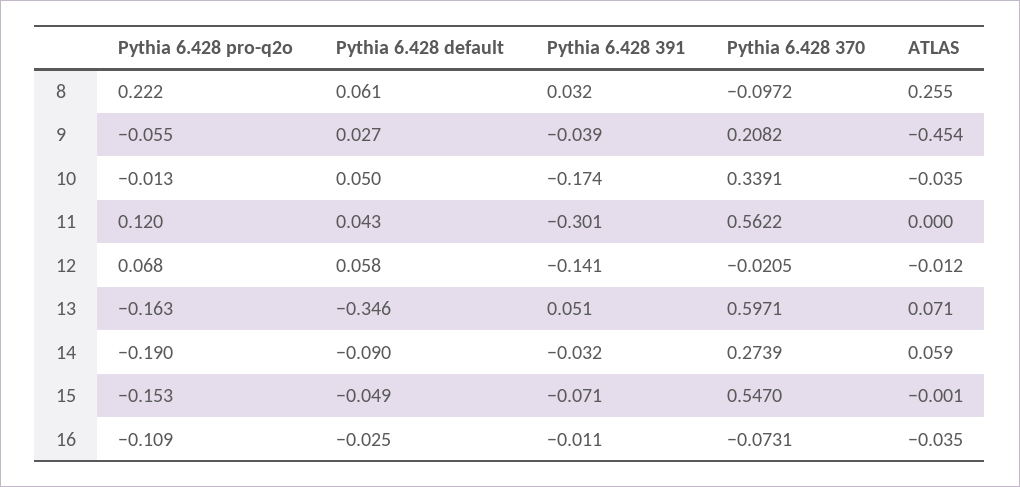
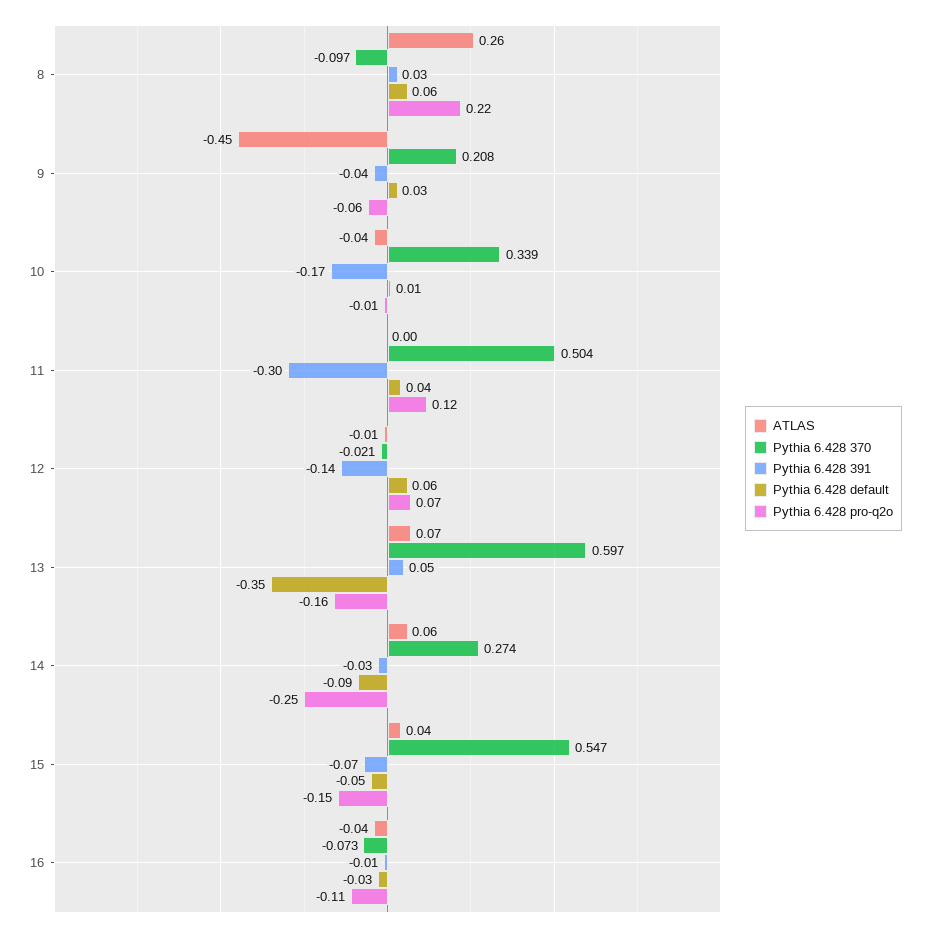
Pythia 6.428 default, 10: 0.05 -> 0.01
Pythia 6.428 370, 11: 0.5622 -> 0.504
Pythia 6.428 pro-q2o, 14: -0.19 -> -0.25
ATLAS, 15: -0.001 -> 0.04

